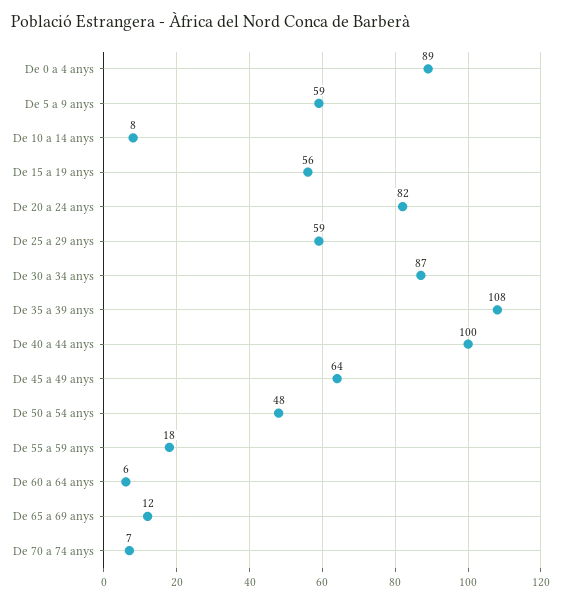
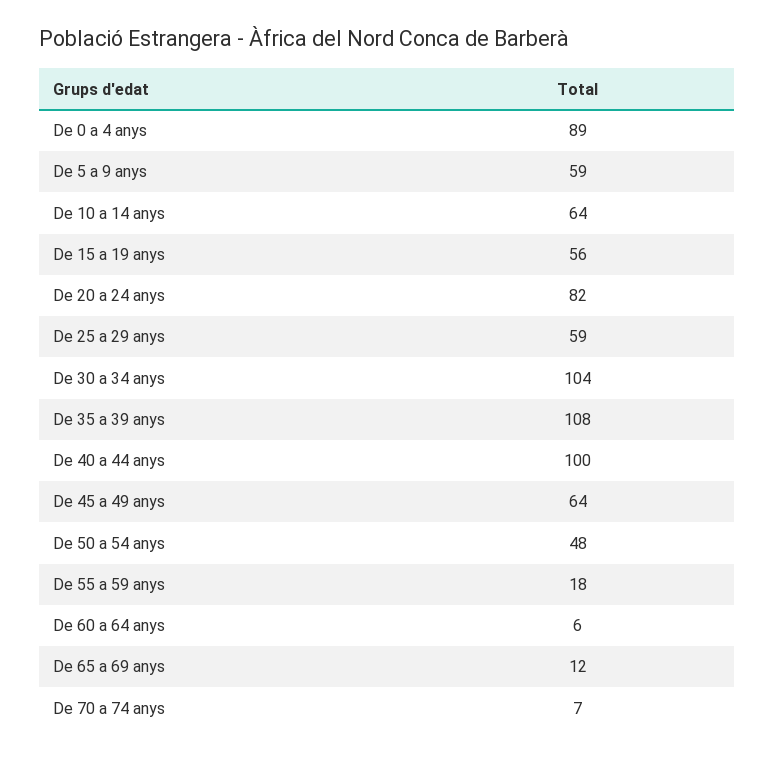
De 10 a 14 anys: 8 -> 64
De 30 a 34 anys: 87 -> 104

